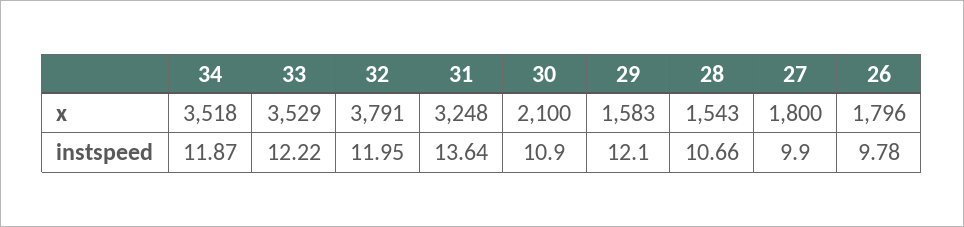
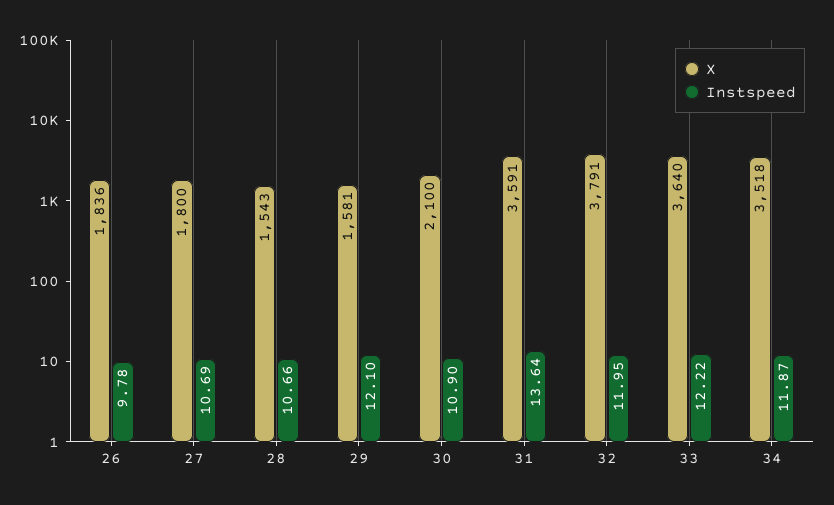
x, 33: 3529 -> 3640
x, 31: 3248 -> 3591
x, 29: 1583 -> 1581
x, 26: 1796 -> 1836
instspeed, 27: 9.9 -> 10.69

